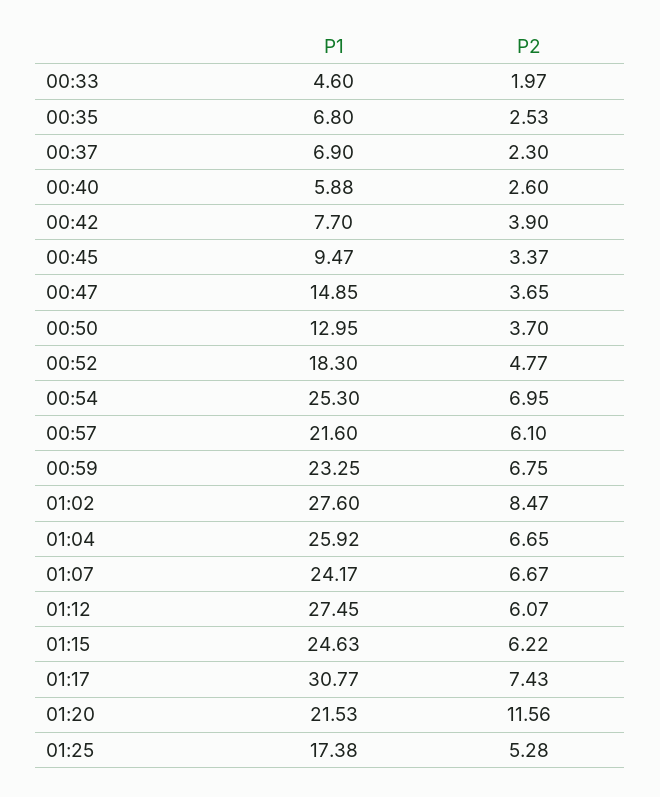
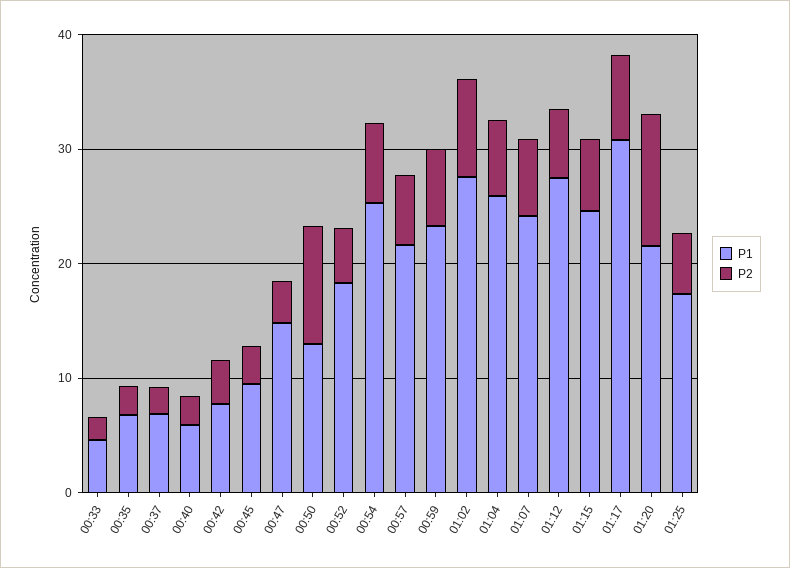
P2, 00:50: 3.7 -> 10

